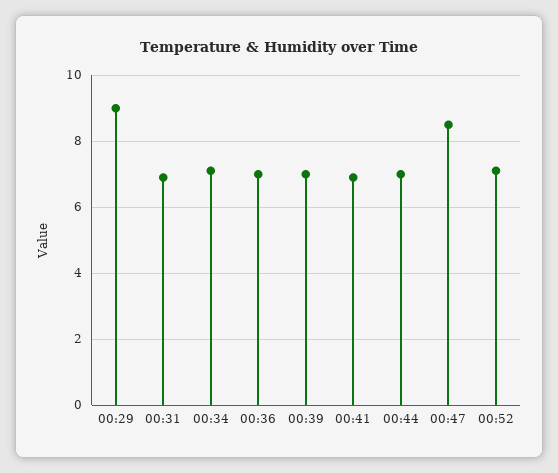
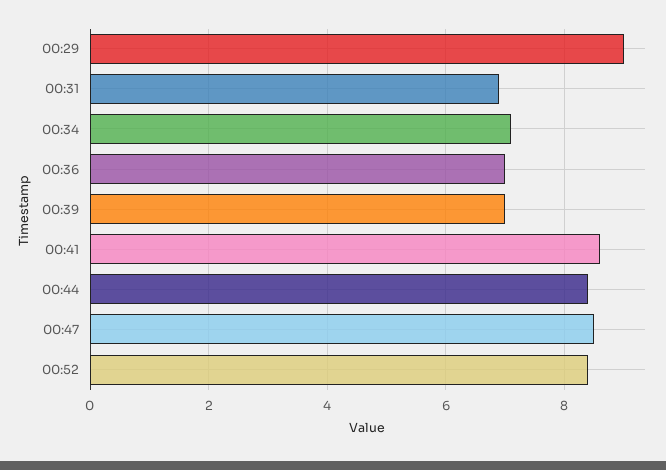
00:41: 7 -> 8.5
00:44: 7 -> 8.5
00:52: 7 -> 8.5

